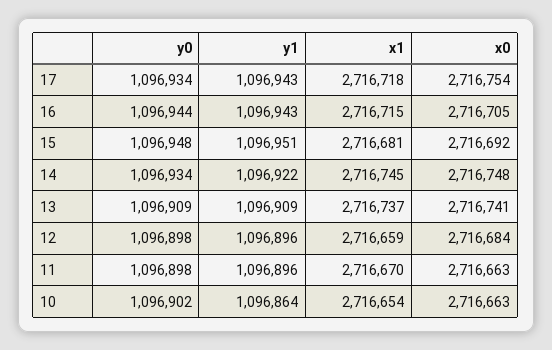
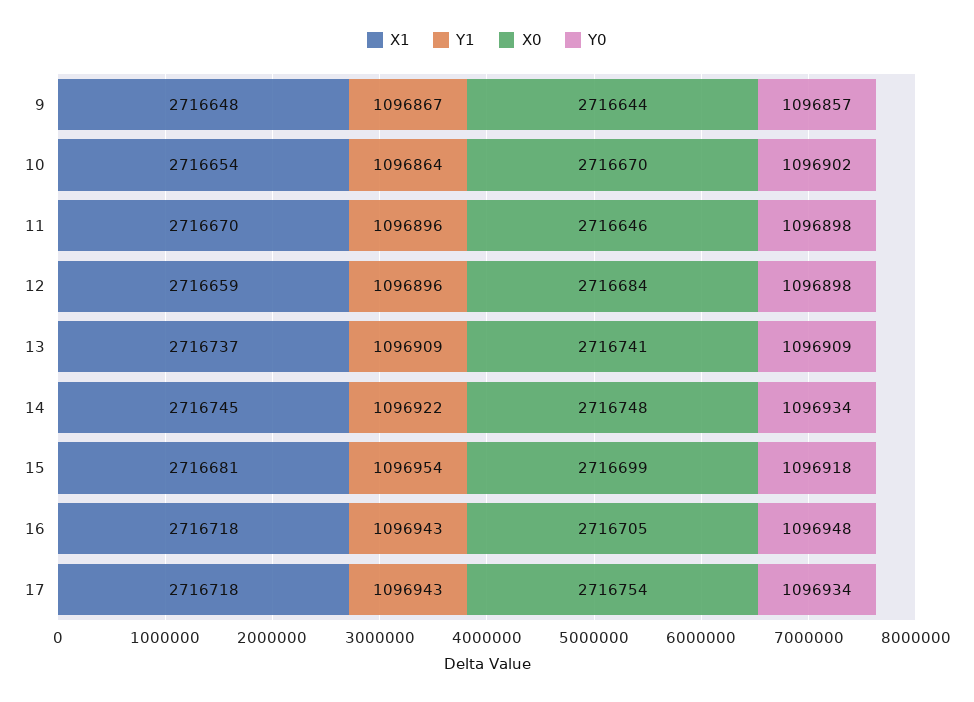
y0, 16: 1096944 -> 1096948
x1, 16: 2716715 -> 2716718
y0, 15: 1096948 -> 1096918
y1, 15: 1096951 -> 1096954
x0, 15: 2716692 -> 2716699
x0, 11: 2716663 -> 2716646
x0, 10: 2716663 -> 2716670
x1, 9: none -> 2716648
y1, 9: none -> 1096867
x0, 9: none -> 2716644
y0, 9: none -> 1096857

